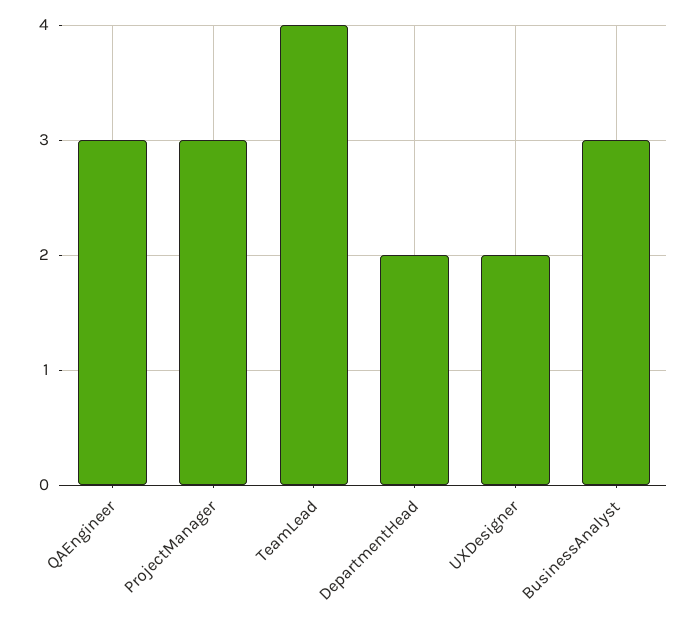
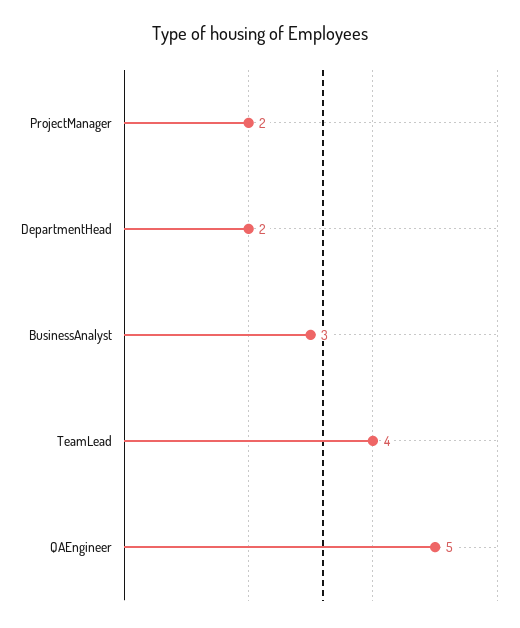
QAEngineer: 3 -> 5
ProjectManager: 3 -> 2
UXDesigner: 2 -> none

